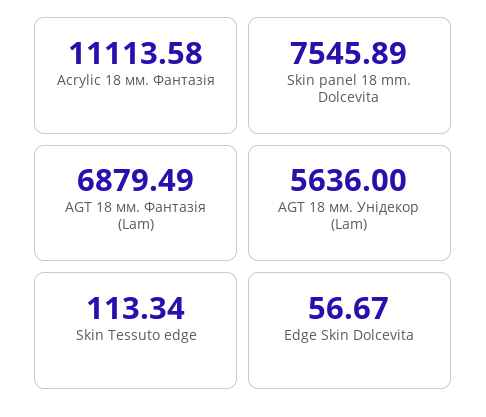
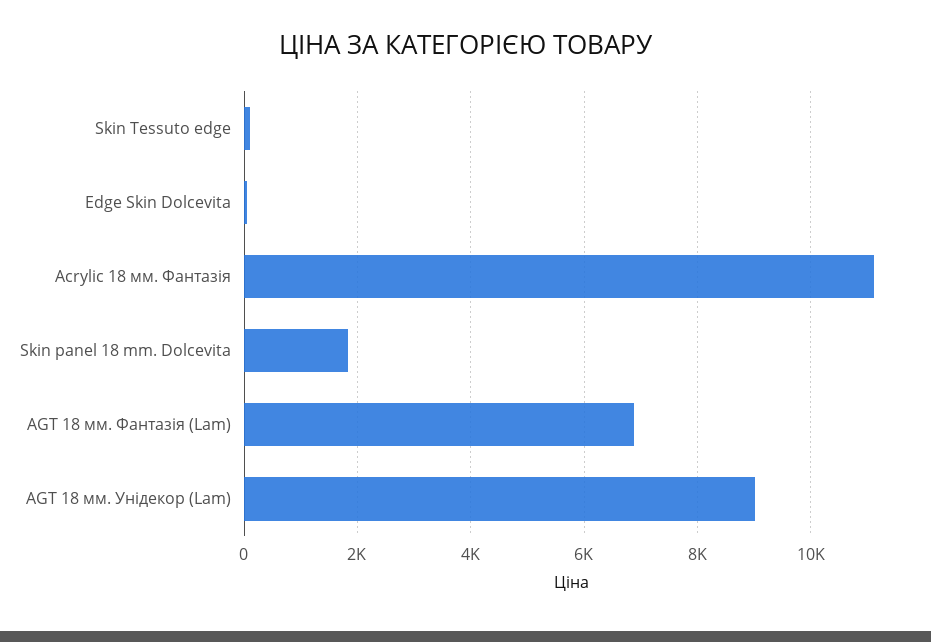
Skin panel 18 mm. Dolcevita: 7545.89 -> 1800
AGT 18 мм. Унідекор (Lam): 5636 -> 9000

